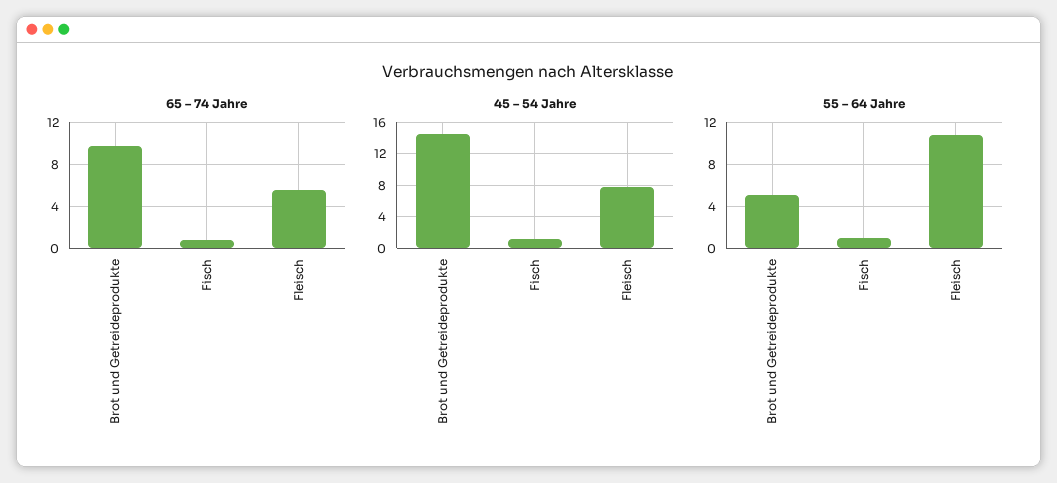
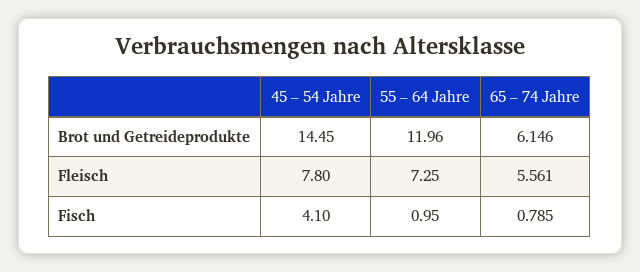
65 – 74 Jahre, Brot und Getreideprodukte: 10 -> 6.146
45 – 54 Jahre, Fisch: 1 -> 4.1
55 – 64 Jahre, Brot und Getreideprodukte: 5 -> 11.96
55 – 64 Jahre, Fleisch: 11 -> 7.25

